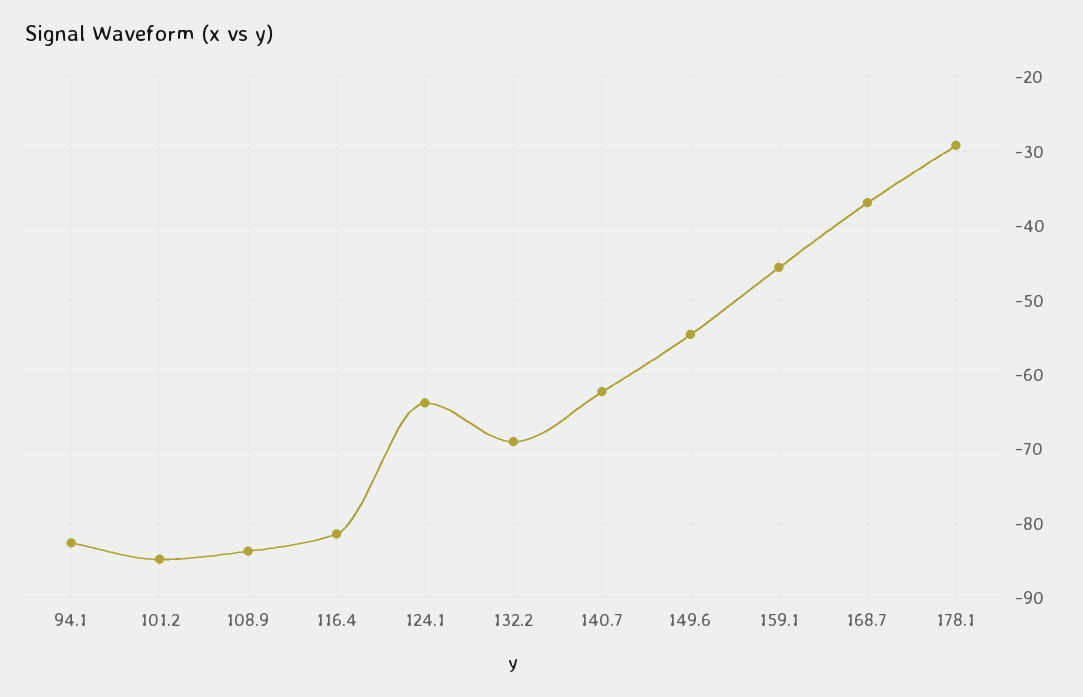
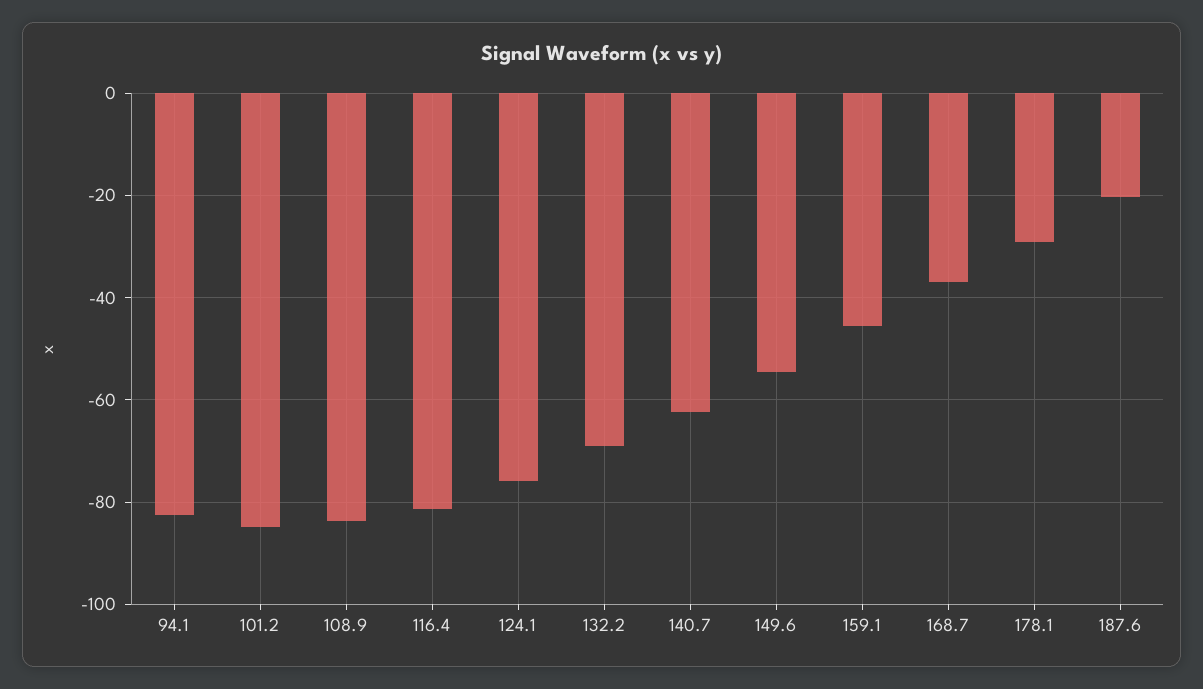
124.1: -64 -> -76
187.6: none -> -20

